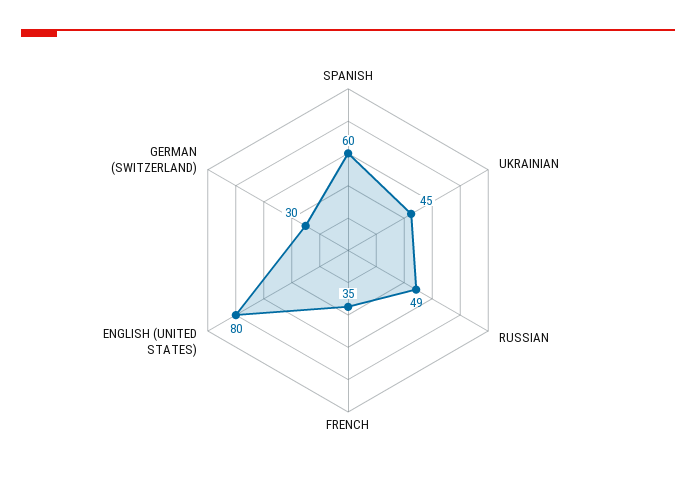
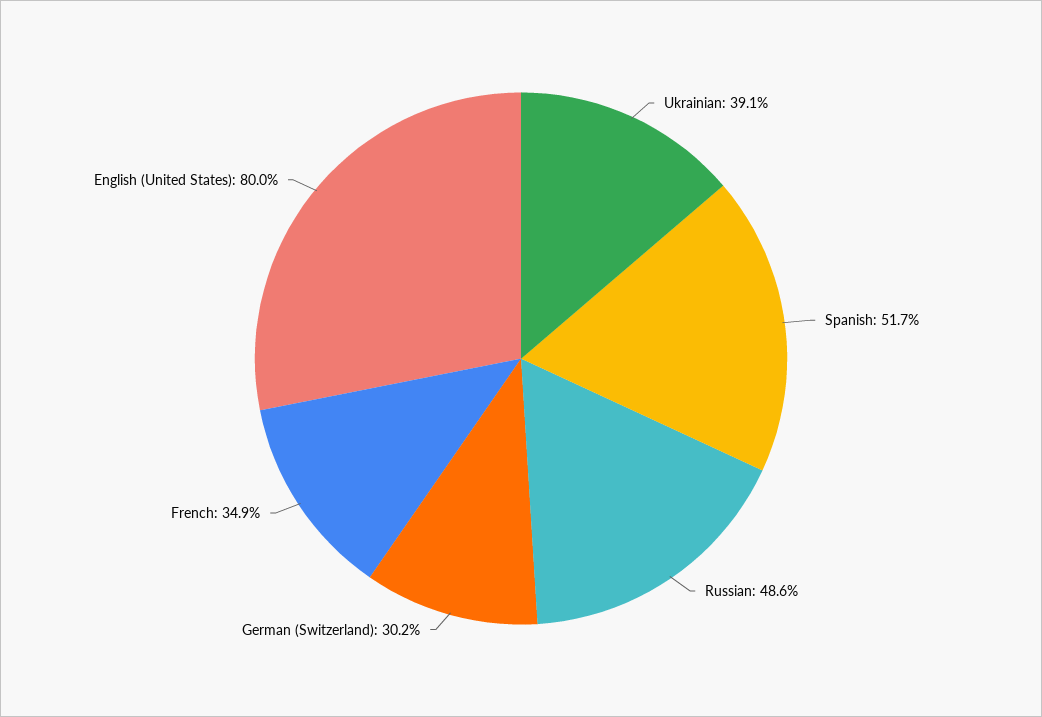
SPANISH: 60 -> 51.7
UKRAINIAN: 45 -> 39.1

